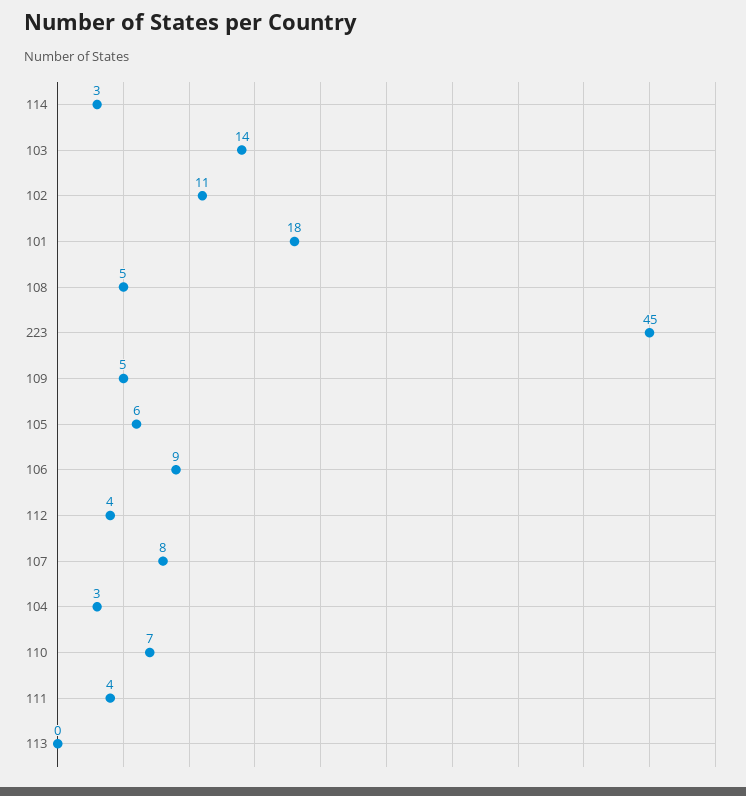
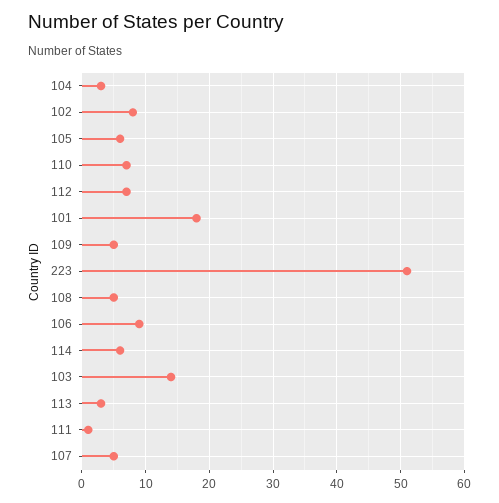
114: 3 -> 6
102: 11 -> 8
223: 45 -> 51
112: 4 -> 7
107: 8 -> 5
111: 4 -> 1
113: 0 -> 3

